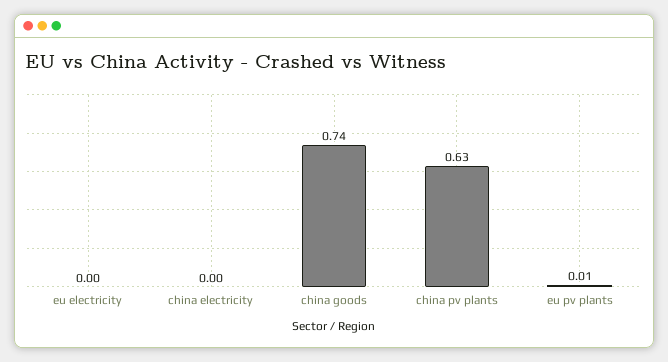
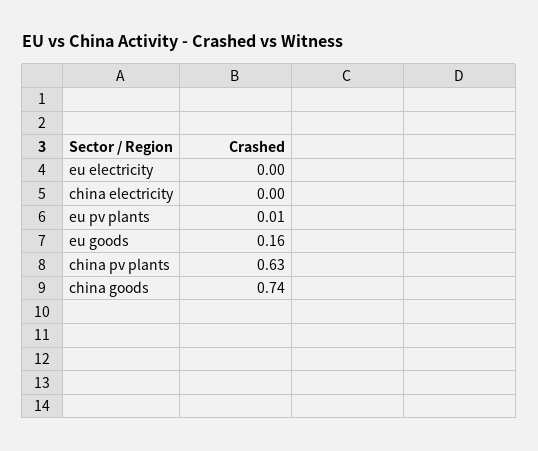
eu goods: none -> 0.16

